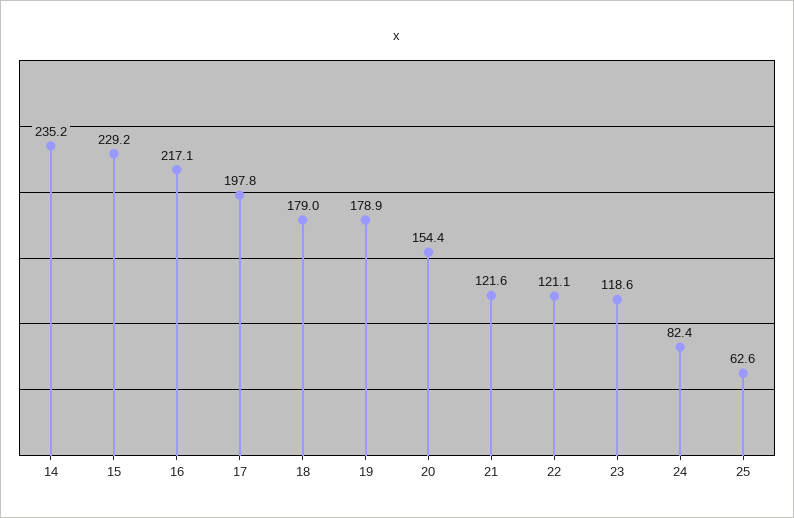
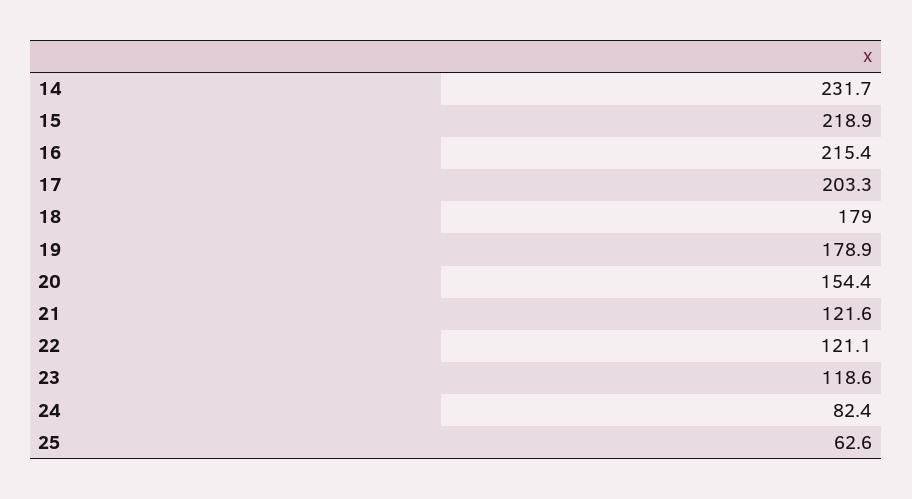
14: 235.2 -> 231.7
15: 229.2 -> 218.9
16: 217.1 -> 215.4
17: 197.8 -> 203.3

